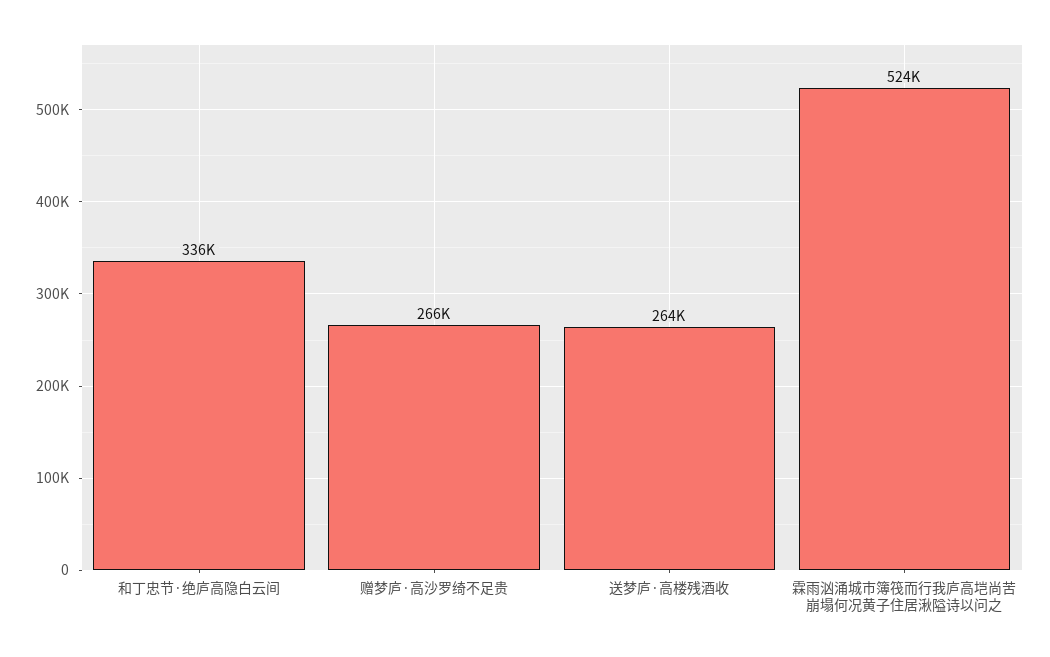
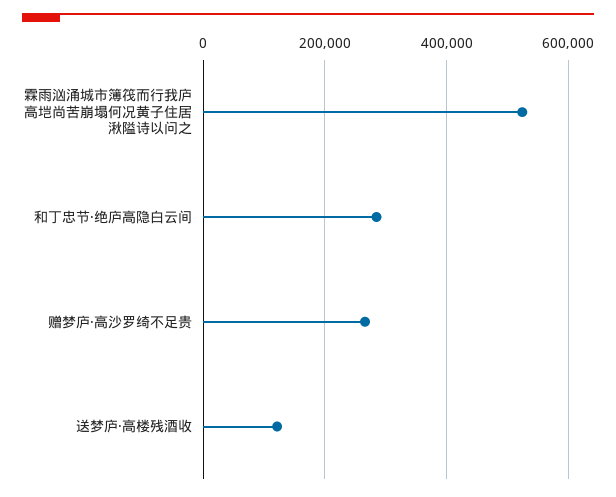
和丁忠节·绝庐高隐白云间: 336000 -> 280000
送梦庐·高楼残酒收: 264000 -> 120000

